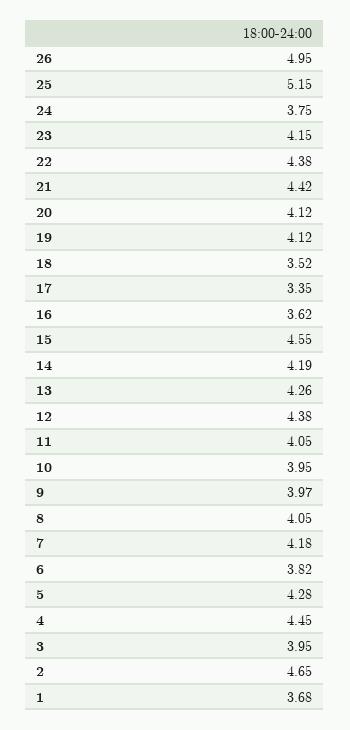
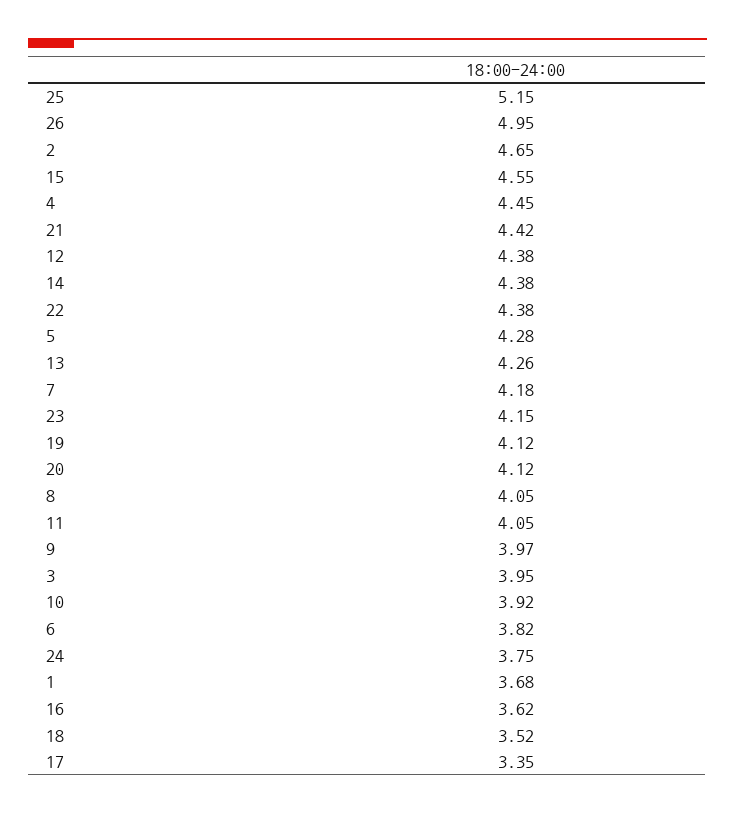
14: 4.19 -> 4.38
10: 3.95 -> 3.92

